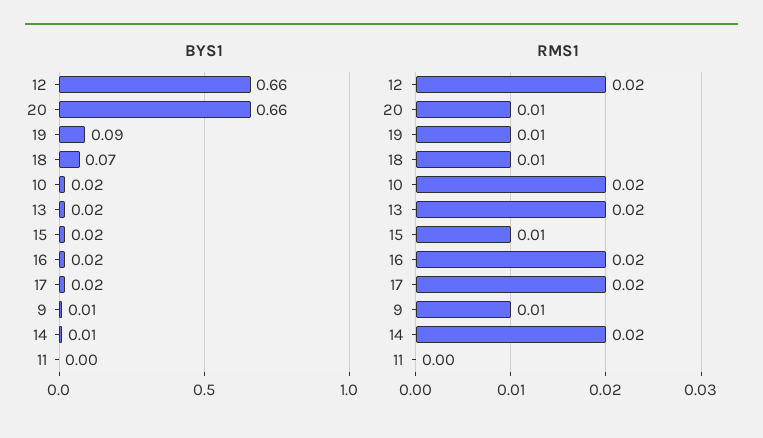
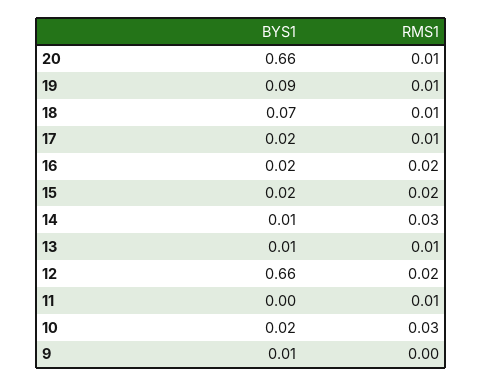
BYS1, 13: 0.02 -> 0.01
RMS1, 10: 0.02 -> 0.03
RMS1, 13: 0.02 -> 0.01
RMS1, 15: 0.01 -> 0.02
RMS1, 17: 0.02 -> 0.01
RMS1, 9: 0.01 -> 0
RMS1, 14: 0.02 -> 0.03
RMS1, 11: 0 -> 0.01

